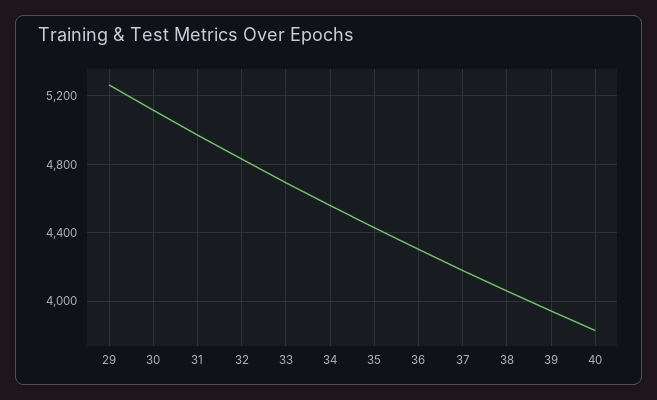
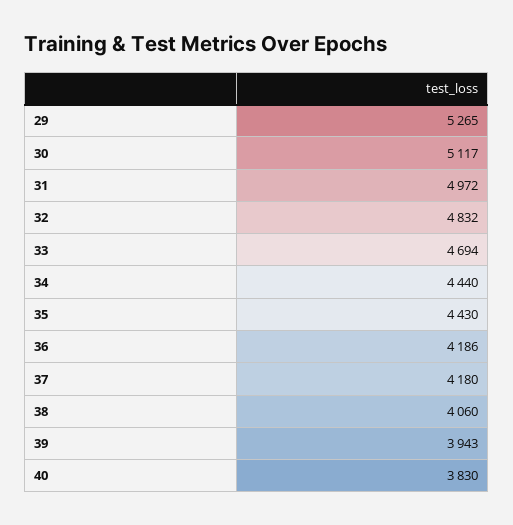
34: 4550 -> 4440
36: 4300 -> 4186

